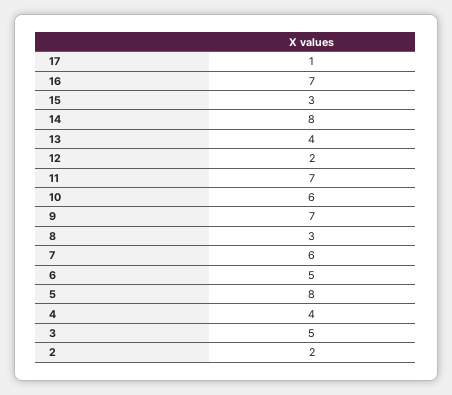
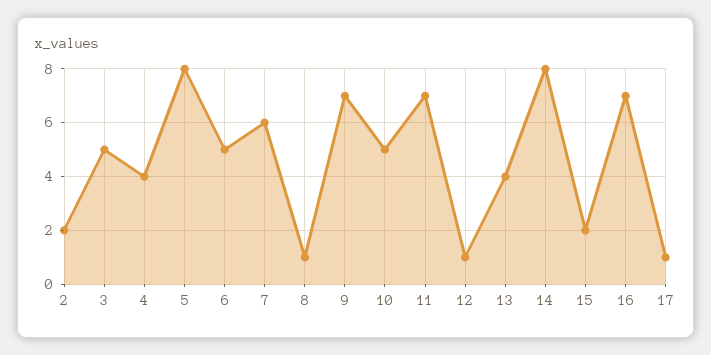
15: 3 -> 2
12: 2 -> 1
10: 6 -> 5
8: 3 -> 1

